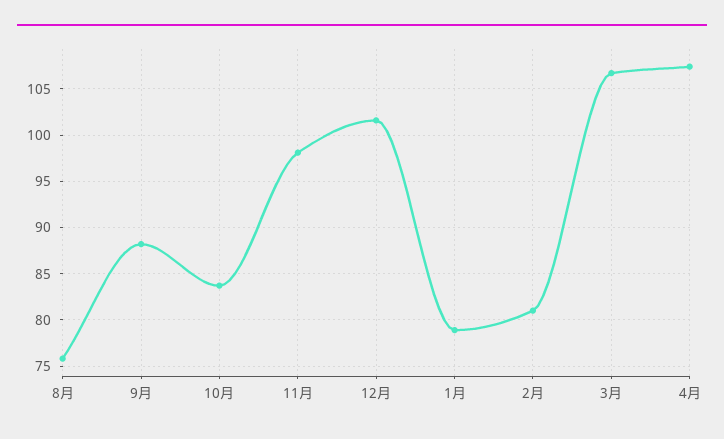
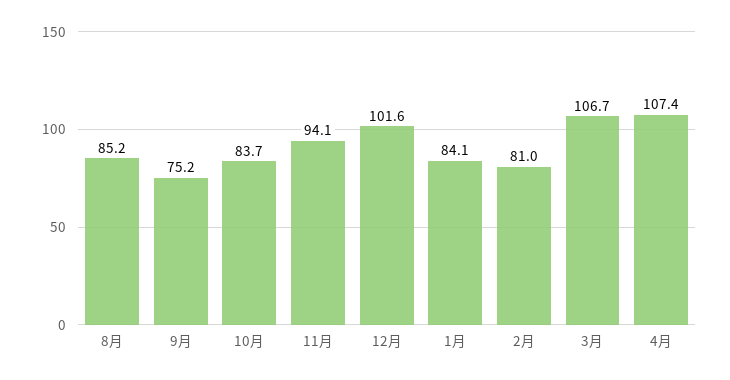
8月: 76 -> 85.2
9月: 88 -> 75.2
11月: 98 -> 94.1
1月: 79 -> 84.1

